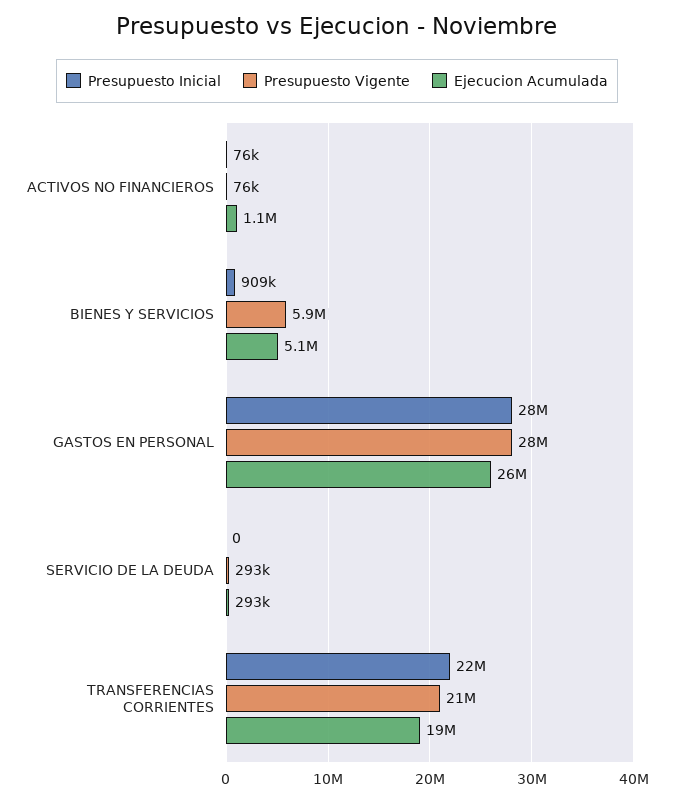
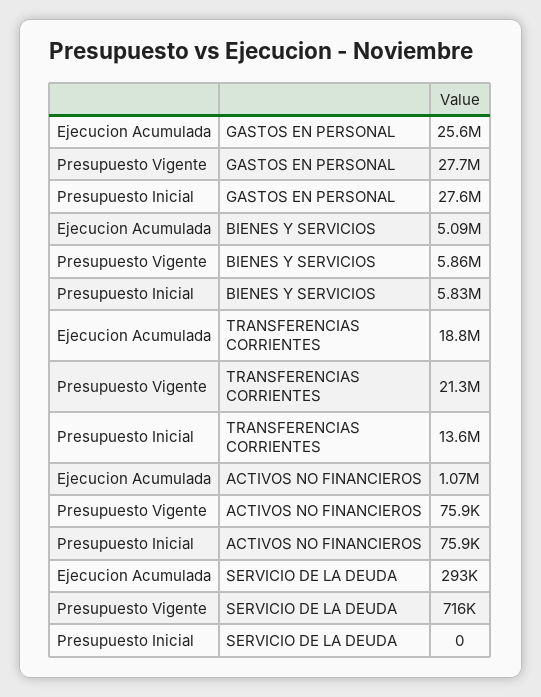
Presupuesto Inicial, BIENES Y SERVICIOS: 909000 -> 5830000
Presupuesto Vigente, SERVICIO DE LA DEUDA: 293000 -> 716000
Presupuesto Inicial, TRANSFERENCIAS CORRIENTES: 22000000 -> 13600000

